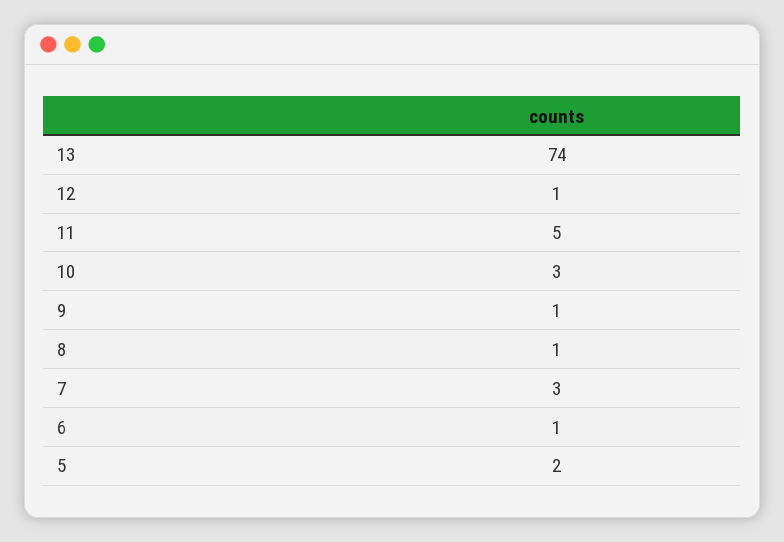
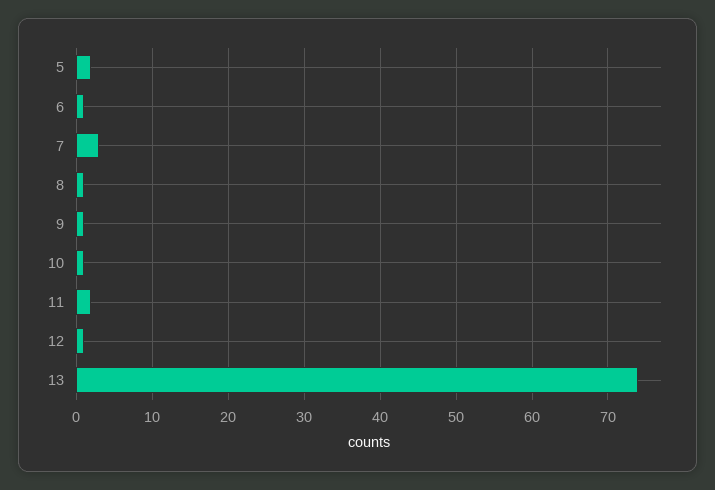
11: 5 -> 2
10: 3 -> 1

